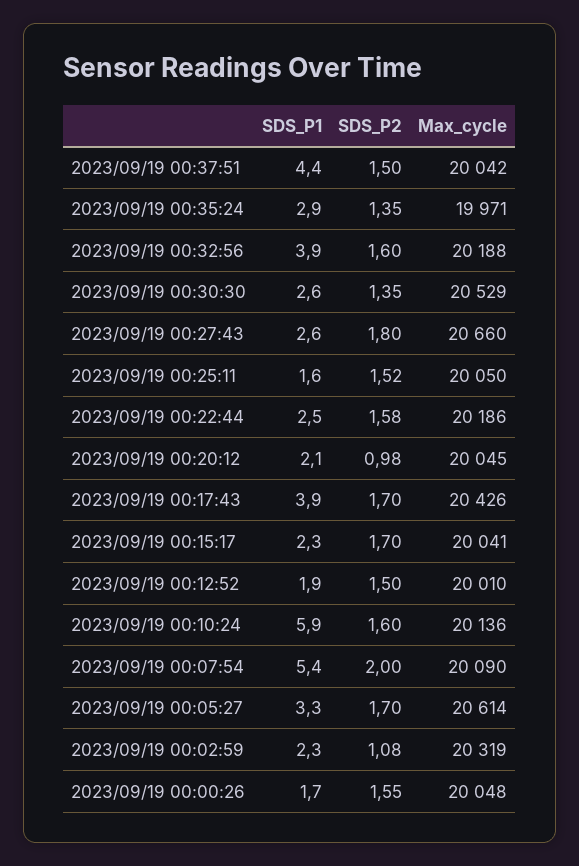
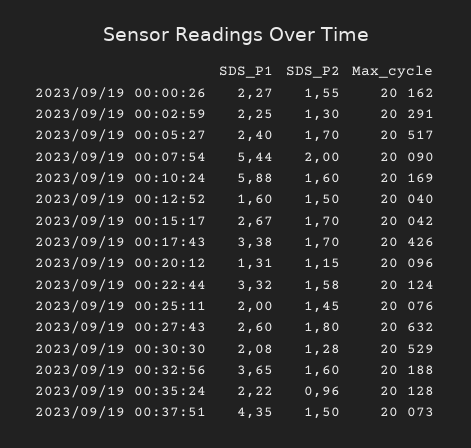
Max_cycle, 2023/09/19 00:37:51: 20042 -> 20073
SDS_P1, 2023/09/19 00:35:24: 2.9 -> 2.22
SDS_P2, 2023/09/19 00:35:24: 1.35 -> 0.96
Max_cycle, 2023/09/19 00:35:24: 19971 -> 20128
SDS_P1, 2023/09/19 00:32:56: 3.9 -> 3.65
SDS_P1, 2023/09/19 00:30:30: 2.6 -> 2.08
SDS_P2, 2023/09/19 00:30:30: 1.35 -> 1.28
Max_cycle, 2023/09/19 00:27:43: 20660 -> 20632
SDS_P1, 2023/09/19 00:25:11: 1.6 -> 2
SDS_P2, 2023/09/19 00:25:11: 1.52 -> 1.45
Max_cycle, 2023/09/19 00:25:11: 20050 -> 20076
SDS_P1, 2023/09/19 00:22:44: 2.5 -> 3.32
Max_cycle, 2023/09/19 00:22:44: 20186 -> 20124
SDS_P1, 2023/09/19 00:20:12: 2.1 -> 1.31
SDS_P2, 2023/09/19 00:20:12: 0.98 -> 1.15
Max_cycle, 2023/09/19 00:20:12: 20045 -> 20096
SDS_P1, 2023/09/19 00:17:43: 3.9 -> 3.38
SDS_P1, 2023/09/19 00:15:17: 2.3 -> 2.67
Max_cycle, 2023/09/19 00:15:17: 20041 -> 20042
SDS_P1, 2023/09/19 00:12:52: 1.9 -> 1.6
Max_cycle, 2023/09/19 00:12:52: 20010 -> 20040
Max_cycle, 2023/09/19 00:10:24: 20136 -> 20169
SDS_P1, 2023/09/19 00:05:27: 3.3 -> 2.4
Max_cycle, 2023/09/19 00:05:27: 20614 -> 20517
SDS_P2, 2023/09/19 00:02:59: 1.08 -> 1.3
Max_cycle, 2023/09/19 00:02:59: 20319 -> 20291
SDS_P1, 2023/09/19 00:00:26: 1.7 -> 2.27
Max_cycle, 2023/09/19 00:00:26: 20048 -> 20162

